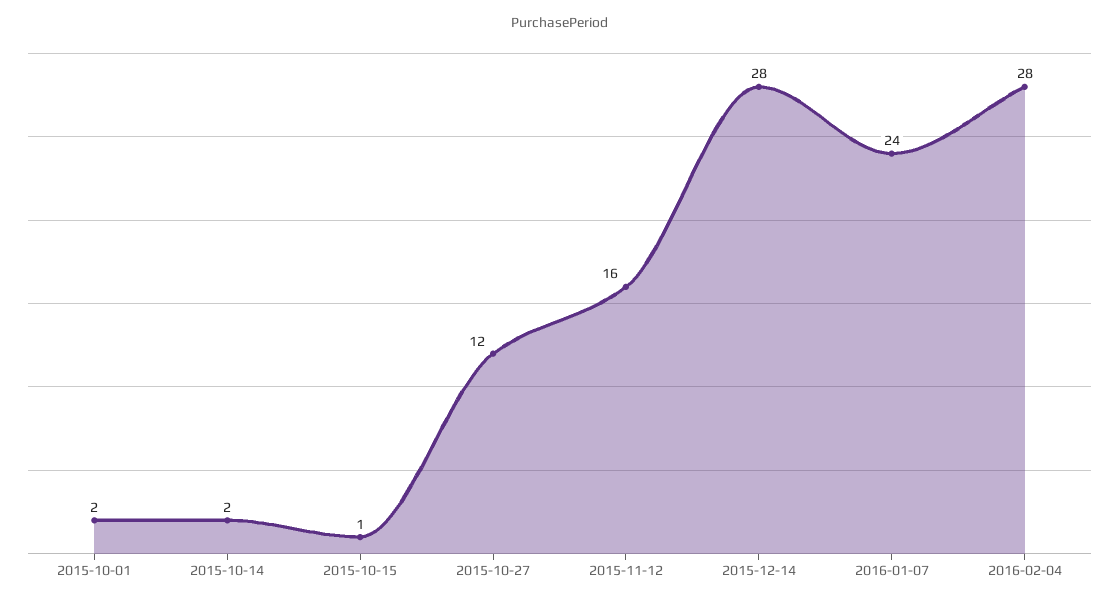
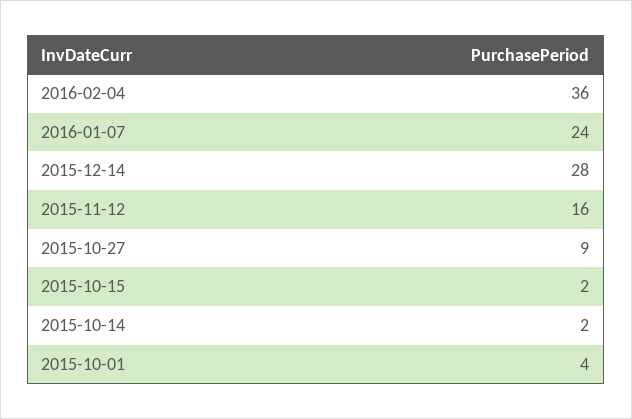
2015-10-01: 2 -> 4
2015-10-15: 1 -> 2
2015-10-27: 12 -> 9
2016-02-04: 28 -> 36

